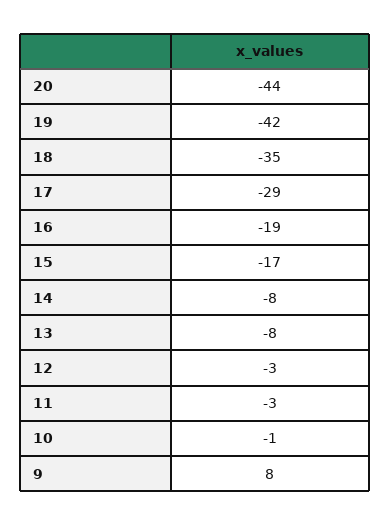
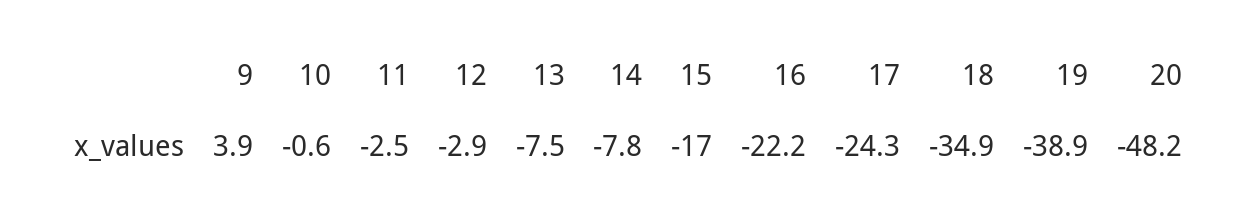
20: -44 -> -48.2
19: -42 -> -38.9
17: -29 -> -24.3
16: -19 -> -22.2
9: 8 -> 3.9

